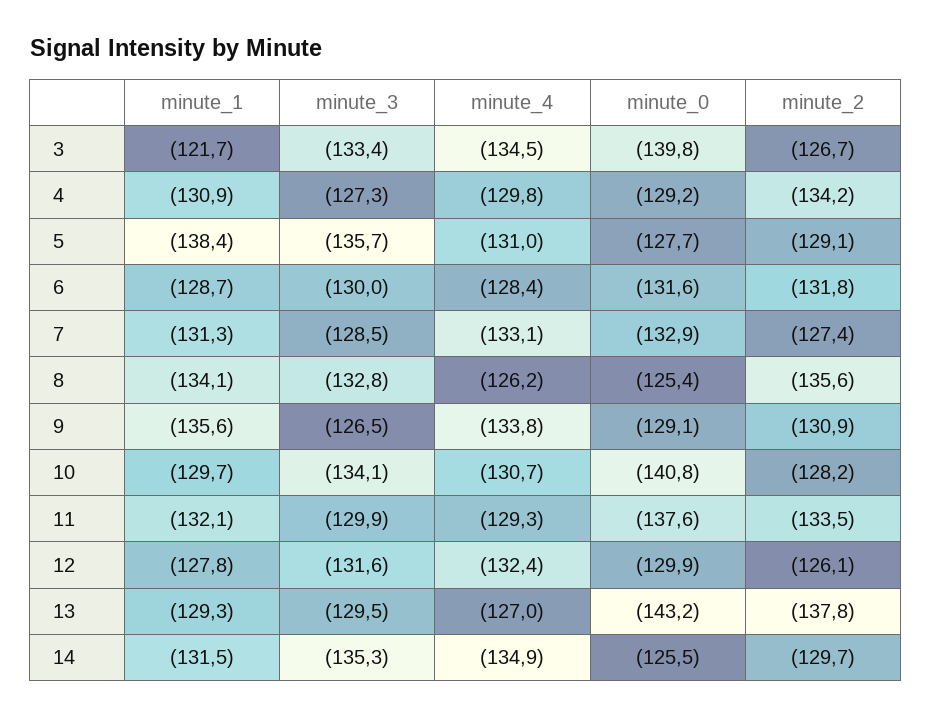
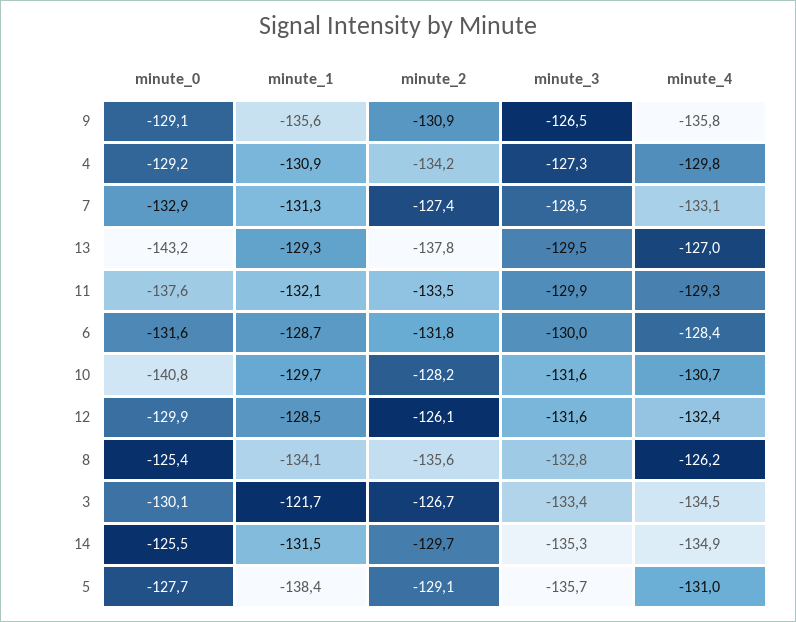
minute_0, 3: -139.8 -> -130.1
minute_4, 9: -133.8 -> -135.8
minute_3, 10: -134.1 -> -131.6
minute_1, 12: -127.8 -> -128.5

